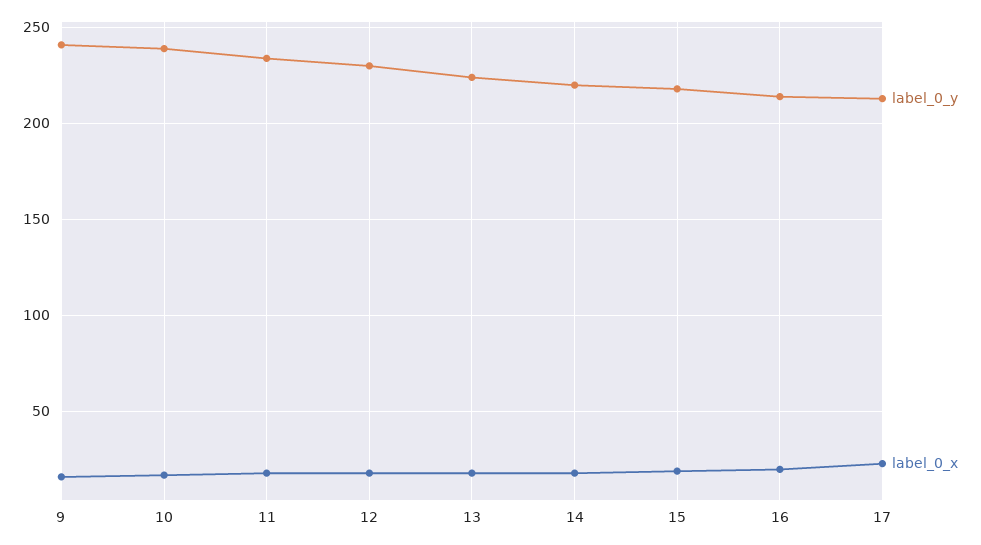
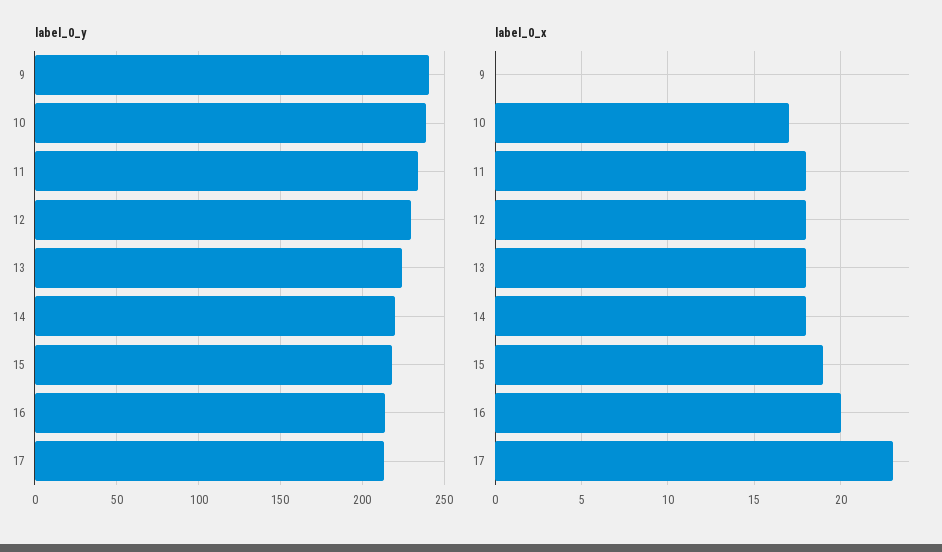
label_0_x, 9: 15 -> 0

